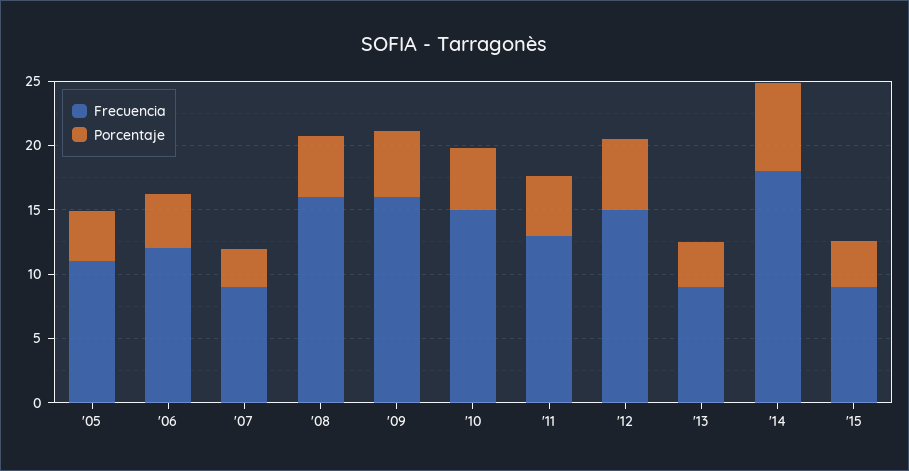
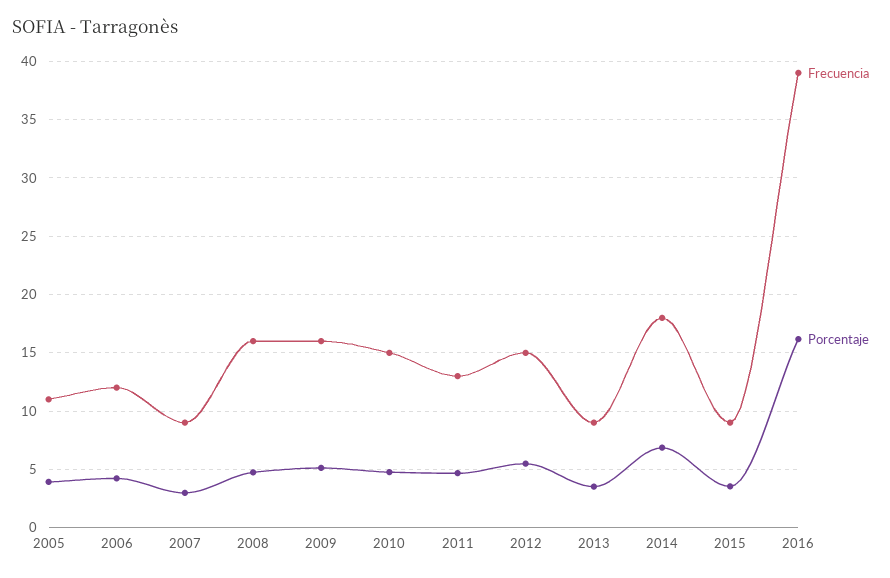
Frecuencia, 2016: none -> 39
Porcentaje, 2016: none -> 16

